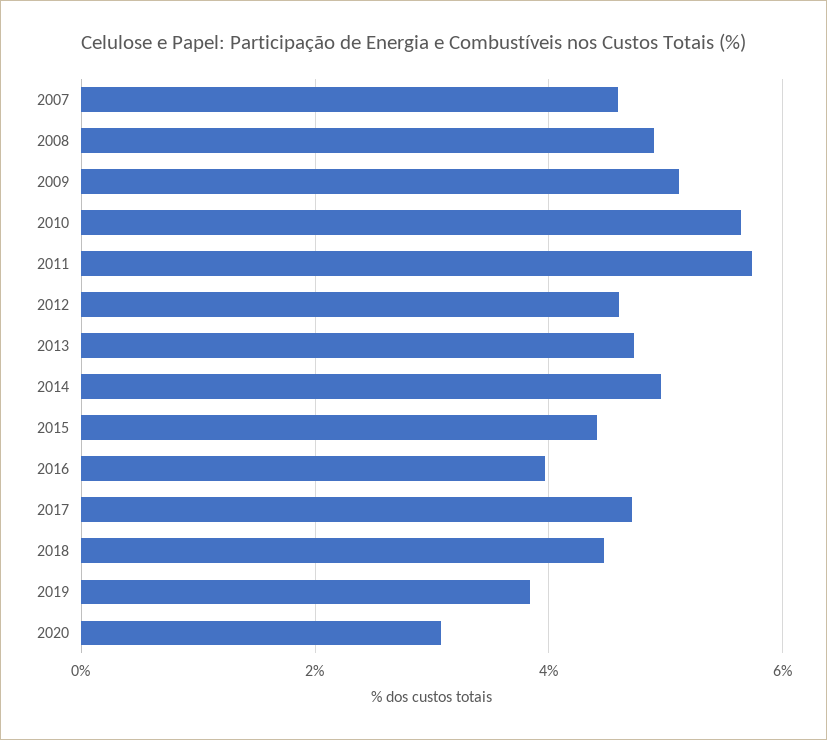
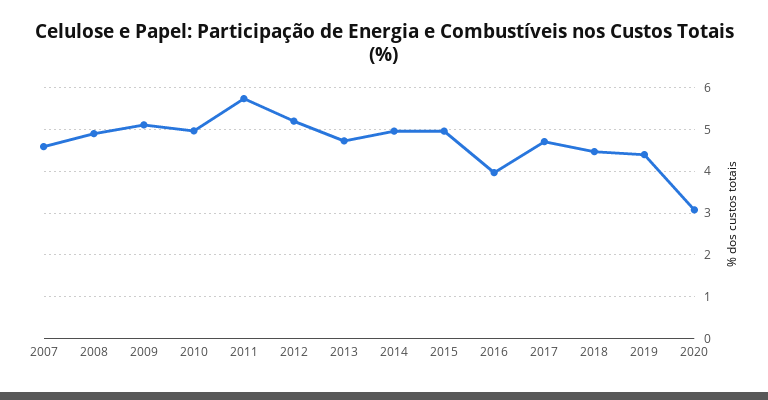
2010: 5.6 -> 5
2012: 4.6 -> 5.2
2015: 4.4 -> 5
2019: 3.8 -> 4.4

